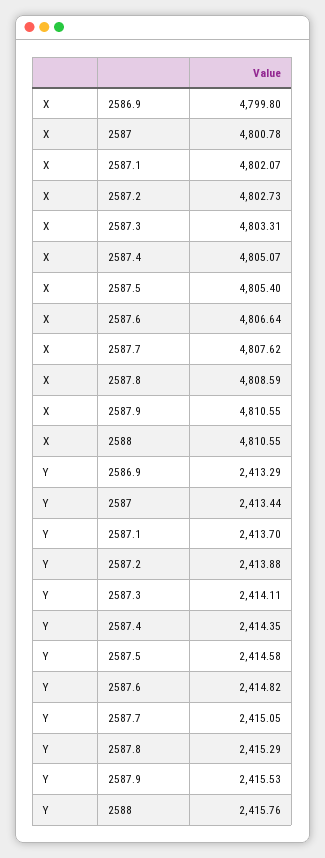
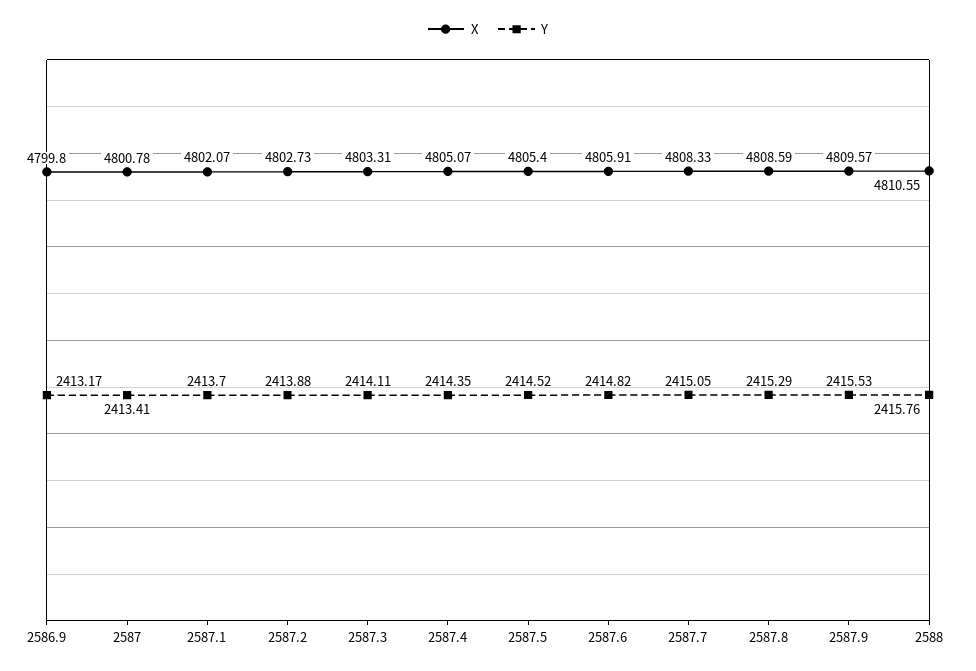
X, 2587.6: 4806.64 -> 4805.91
X, 2587.7: 4807.62 -> 4808.33
X, 2587.9: 4810.55 -> 4809.57
Y, 2586.9: 2413.29 -> 2413.17
Y, 2587: 2413.44 -> 2413.41
Y, 2587.5: 2414.58 -> 2414.52

